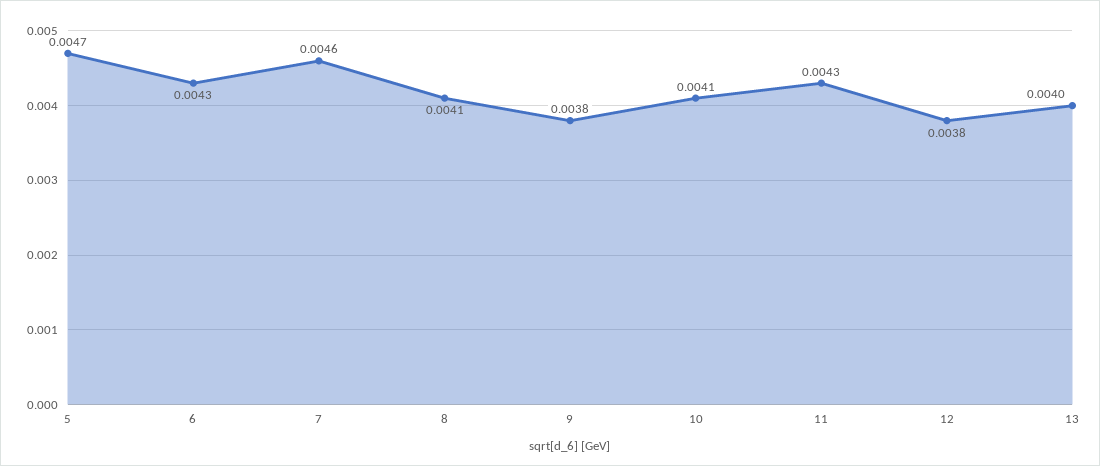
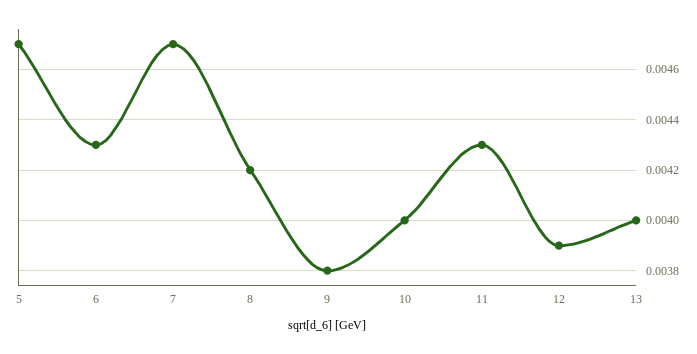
7: 0.0046 -> 0.0047
8: 0.0041 -> 0.0042
10: 0.0041 -> 0.004
12: 0.0038 -> 0.0039

